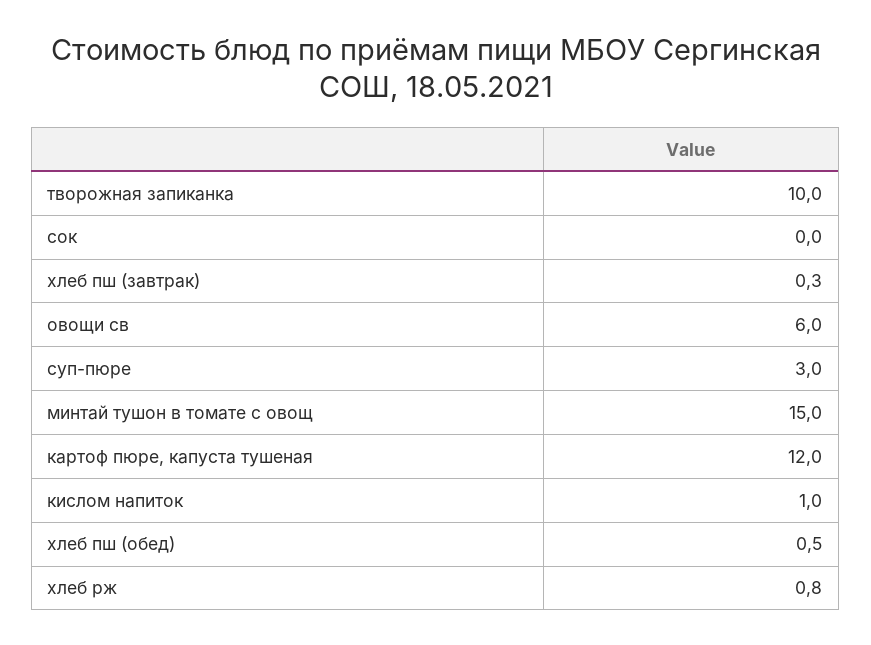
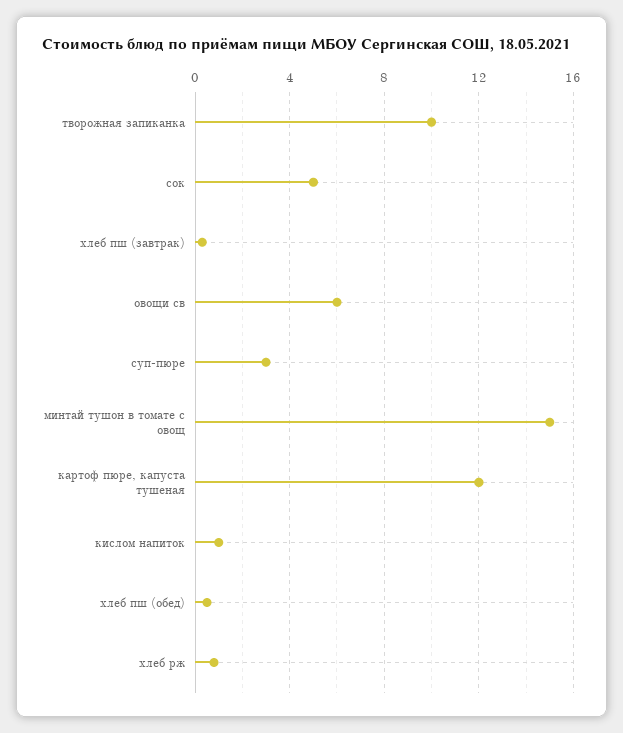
сок: 0 -> 5

